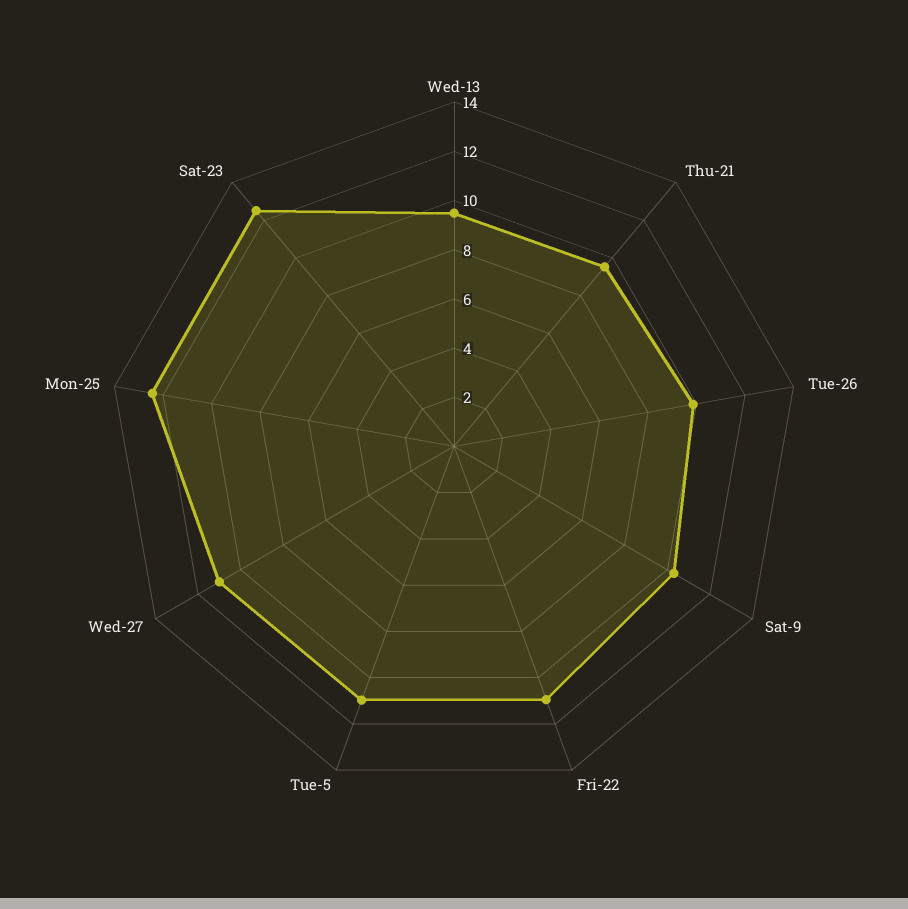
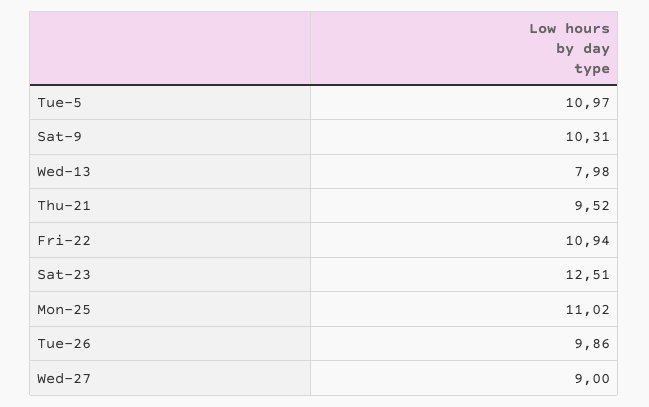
Wed-13: 9.5 -> 7.98
Wed-27: 11 -> 9
Mon-25: 12.5 -> 11.02

